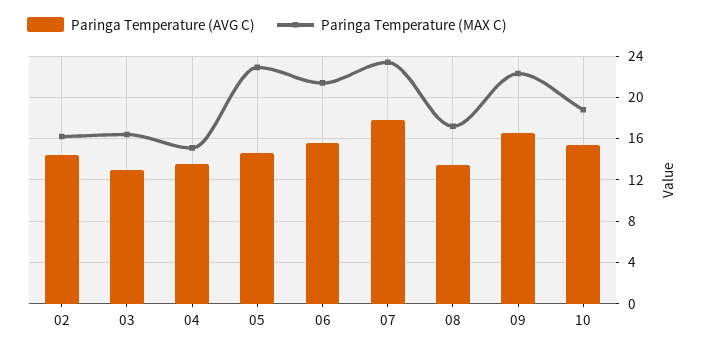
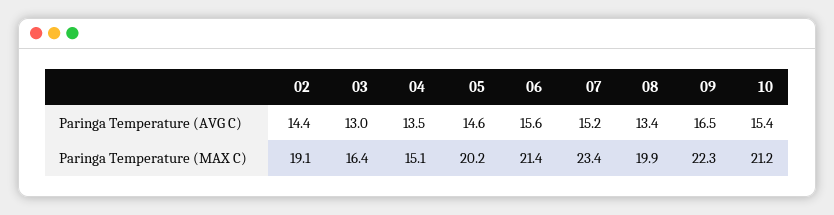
Paringa Temperature (MAX C), 02: 16 -> 19.1
Paringa Temperature (MAX C), 05: 23 -> 20.2
Paringa Temperature (AVG C), 07: 18 -> 15.2
Paringa Temperature (MAX C), 08: 17 -> 19.9
Paringa Temperature (MAX C), 10: 19 -> 21.2

